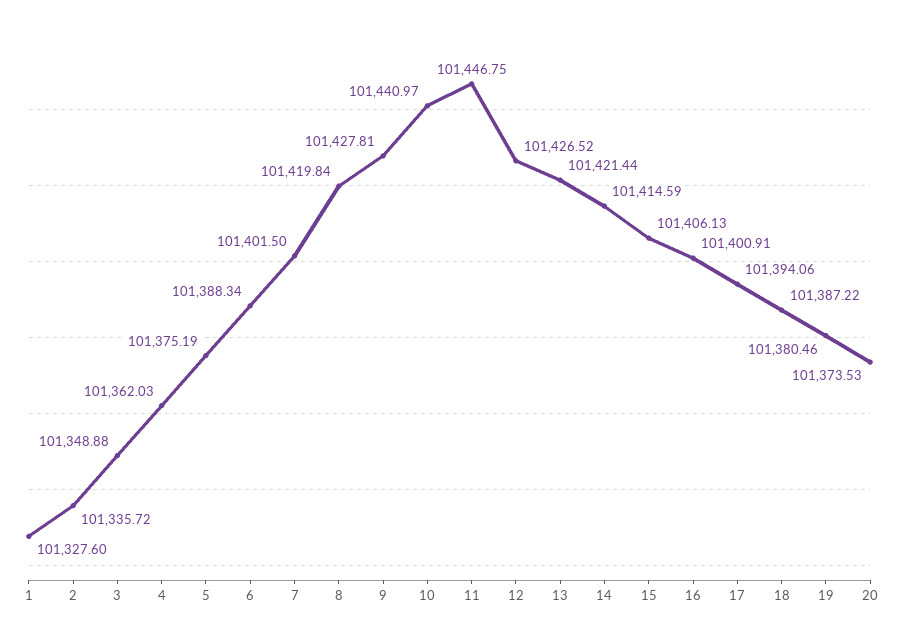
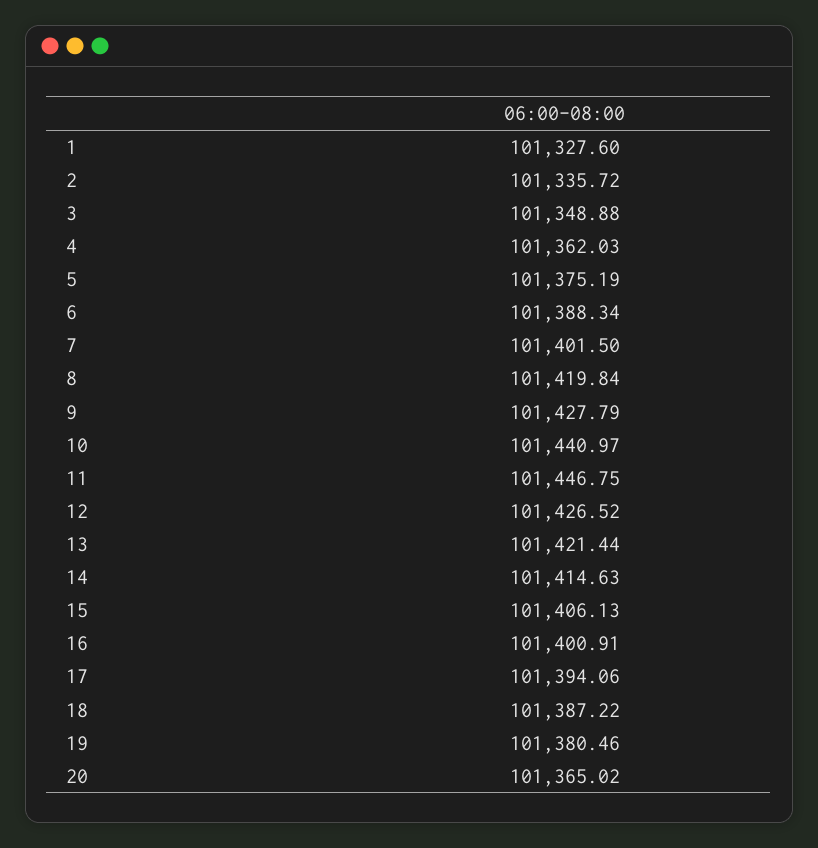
9: 101427.81 -> 101427.79
14: 101414.59 -> 101414.63
20: 101373.53 -> 101365.02

